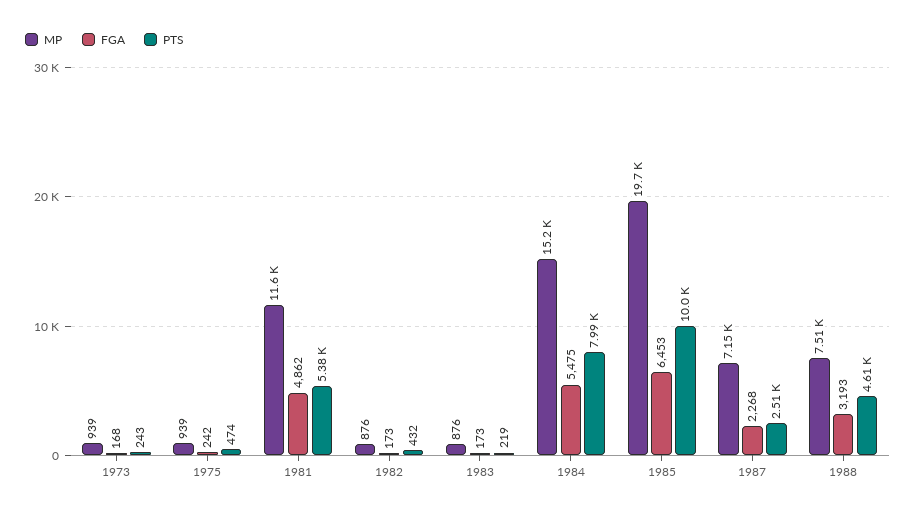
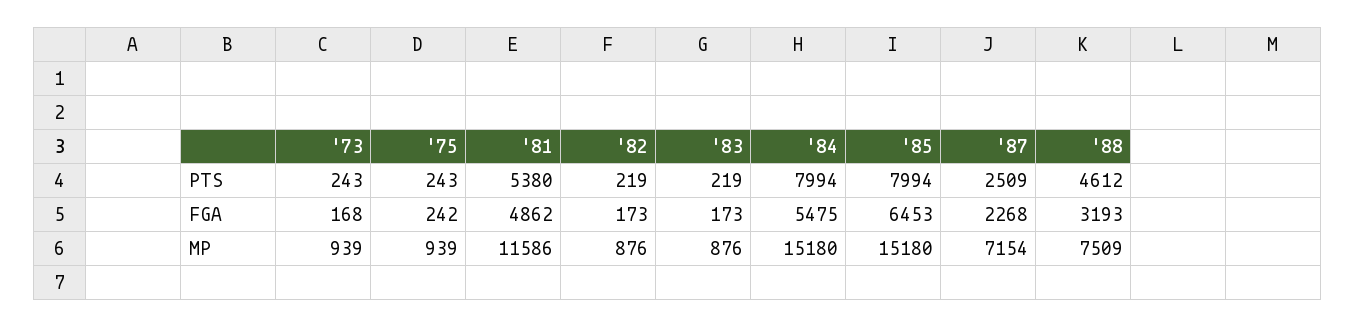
PTS, 1975: 474 -> 243
PTS, 1982: 432 -> 219
MP, 1985: 19700 -> 15180
PTS, 1985: 10000 -> 7994

